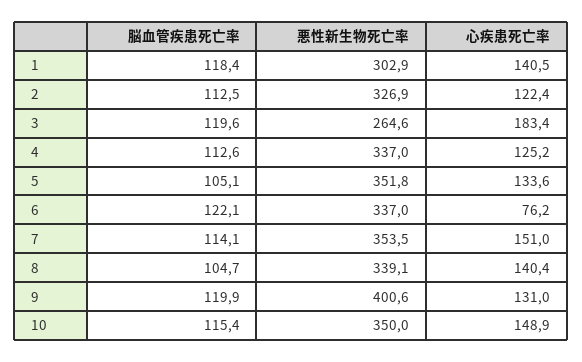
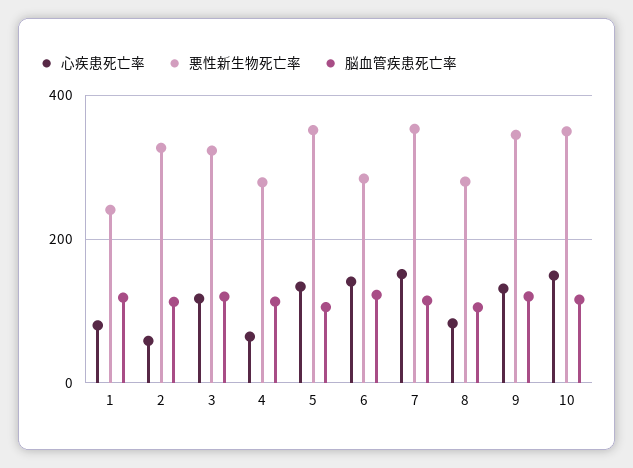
悪性新生物死亡率, 1: 302.9 -> 240
心疾患死亡率, 1: 140.5 -> 80
心疾患死亡率, 2: 122.4 -> 60
悪性新生物死亡率, 3: 264.6 -> 320
心疾患死亡率, 3: 183.4 -> 120
悪性新生物死亡率, 4: 337 -> 280
心疾患死亡率, 4: 125.2 -> 60
悪性新生物死亡率, 6: 337 -> 280
心疾患死亡率, 6: 76.2 -> 140
悪性新生物死亡率, 8: 339.1 -> 280
心疾患死亡率, 8: 140.4 -> 80
悪性新生物死亡率, 9: 400.6 -> 340

